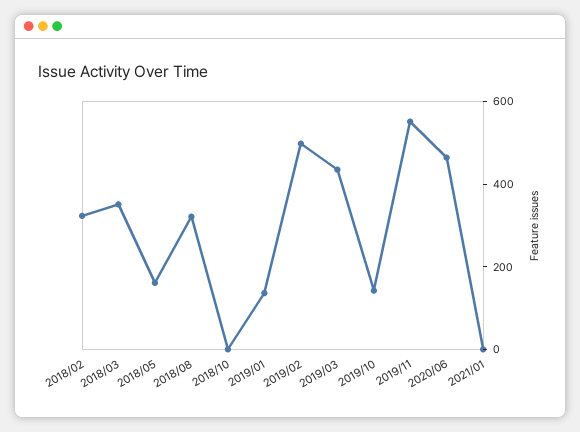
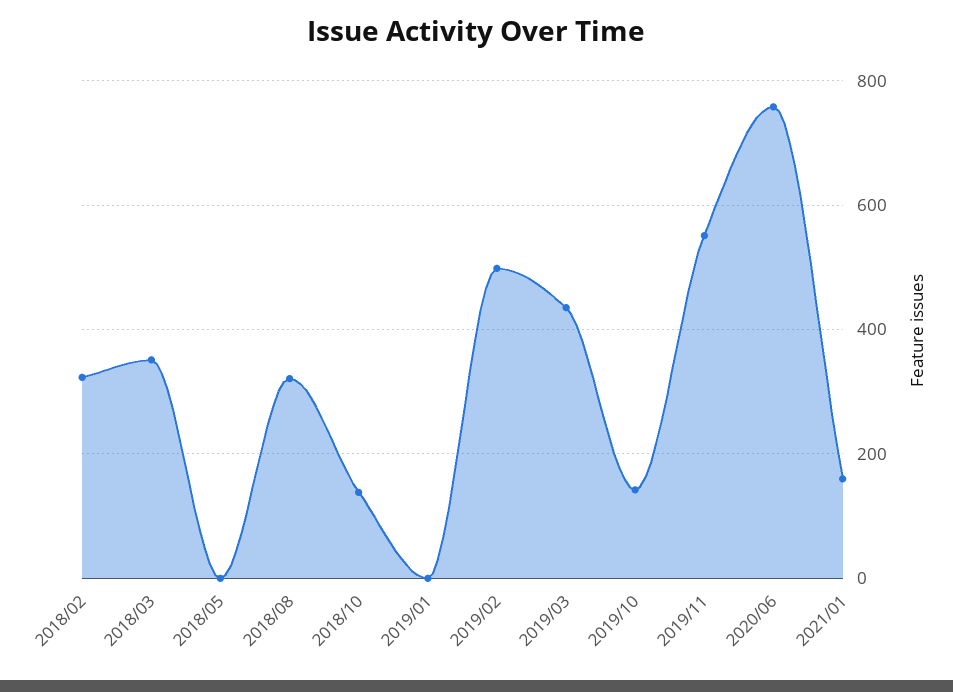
2018/05: 150 -> 0
2018/10: 0 -> 140
2019/01: 150 -> 0
2020/06: 450 -> 760
2021/01: 0 -> 160

